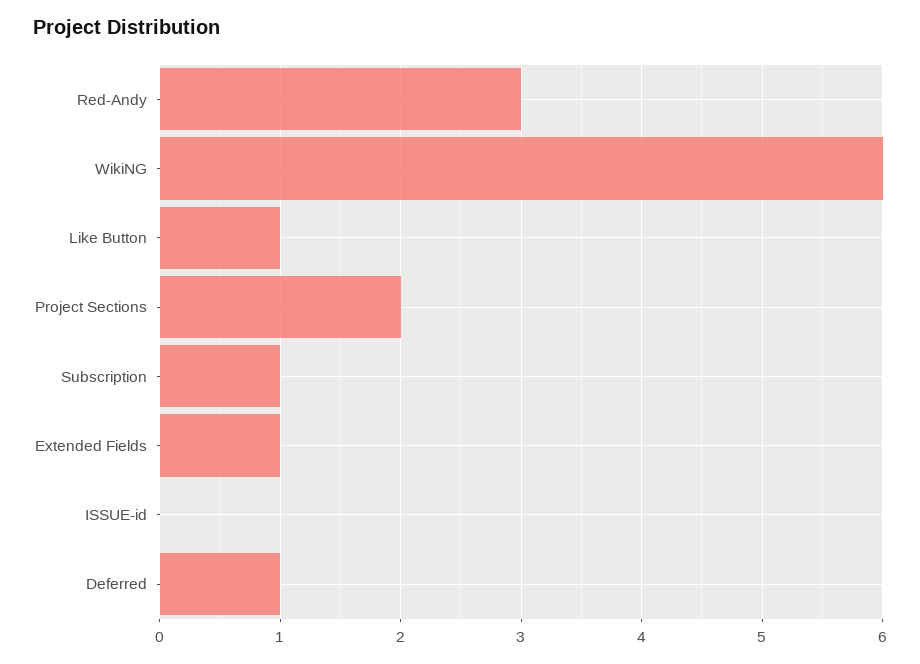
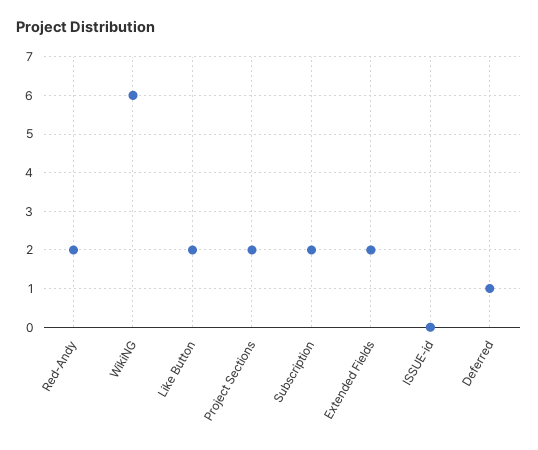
Red-Andy: 3 -> 2
Like Button: 1 -> 2
Subscription: 1 -> 2
Extended Fields: 1 -> 2

